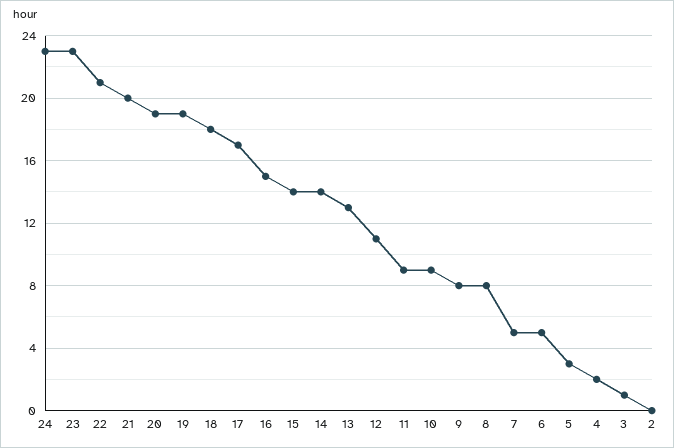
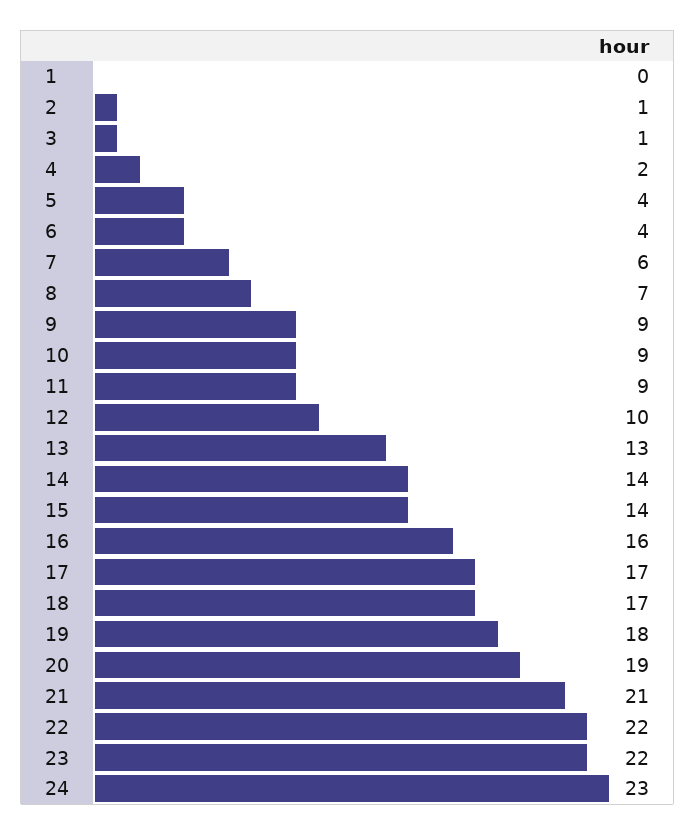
23: 23 -> 22
22: 21 -> 22
21: 20 -> 21
19: 19 -> 18
18: 18 -> 17
16: 15 -> 16
12: 11 -> 10
9: 8 -> 9
8: 8 -> 7
7: 5 -> 6
6: 5 -> 4
5: 3 -> 4
2: 0 -> 1
1: none -> 0

